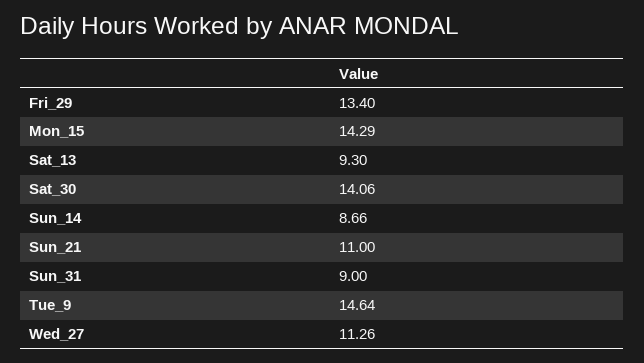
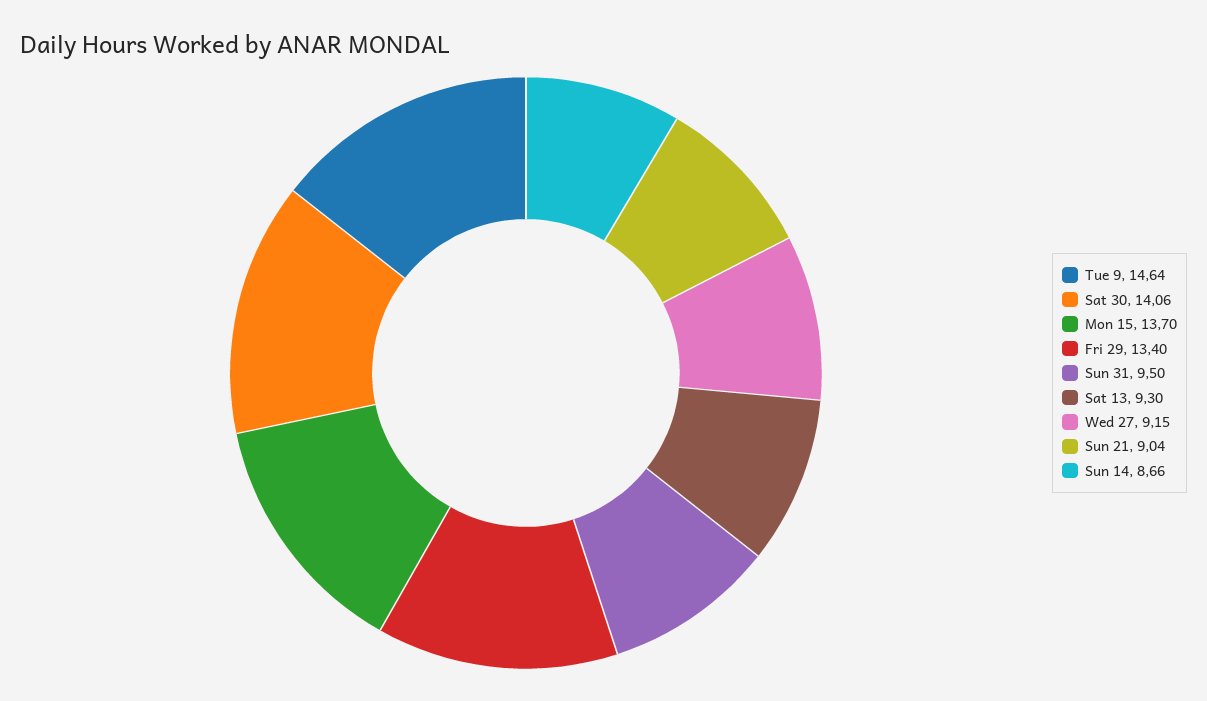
Mon_15: 14.29 -> 13.7
Sun_21: 11 -> 9.04
Sun_31: 9 -> 9.5
Wed_27: 11.26 -> 9.15

